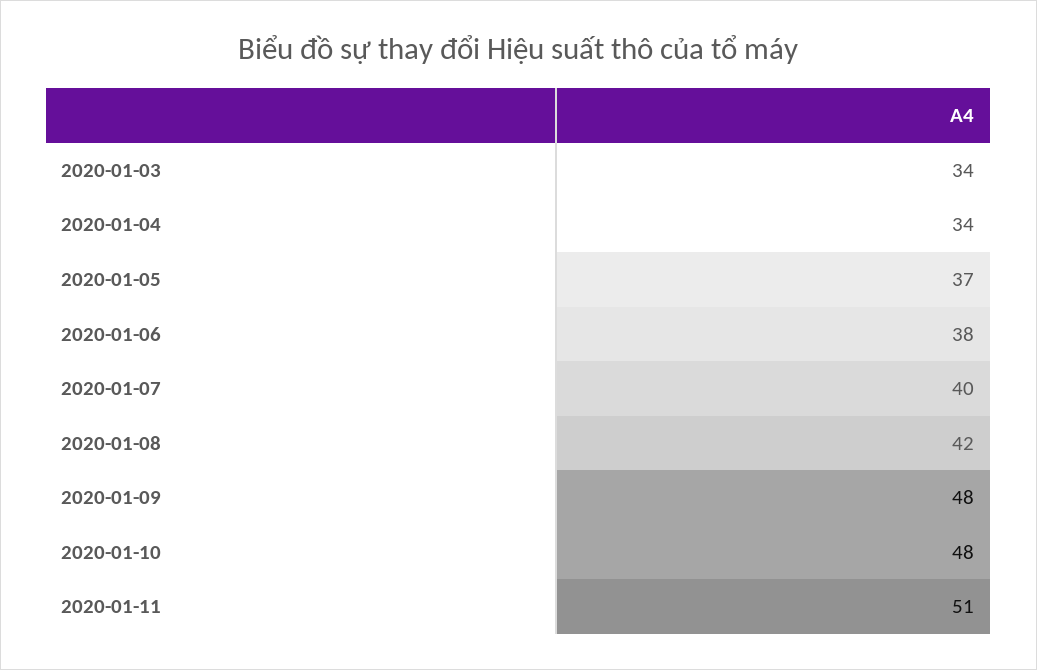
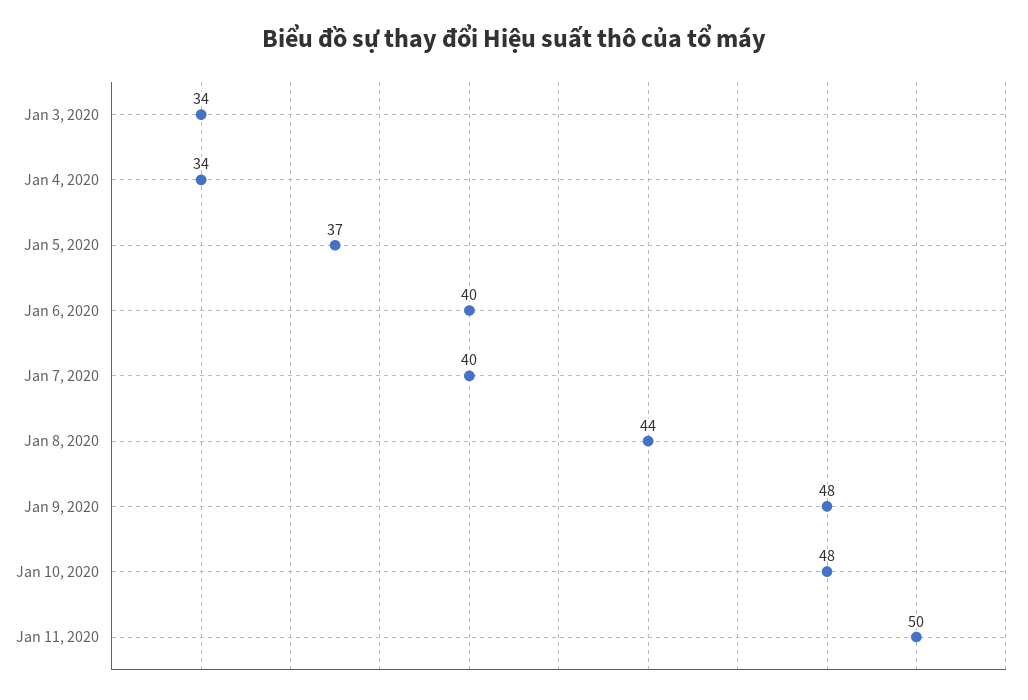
2020-01-06: 38 -> 40
2020-01-08: 42 -> 44
2020-01-11: 51 -> 50

